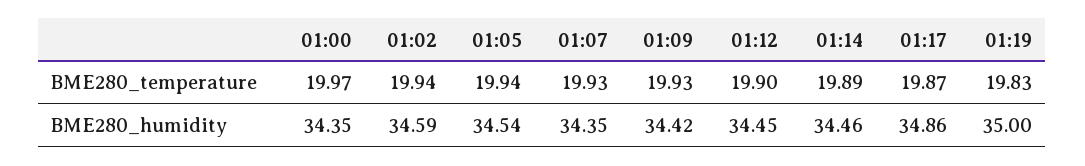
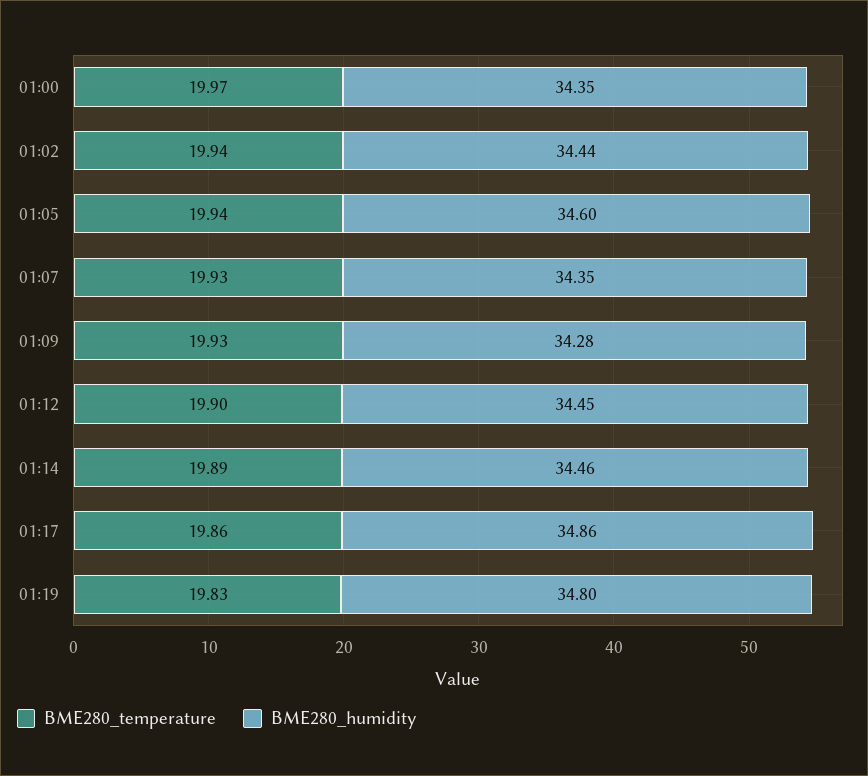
BME280_temperature, 01:17: 19.87 -> 19.86
BME280_humidity, 01:02: 34.59 -> 34.44
BME280_humidity, 01:05: 34.54 -> 34.6
BME280_humidity, 01:09: 34.42 -> 34.28
BME280_humidity, 01:19: 35 -> 34.8

